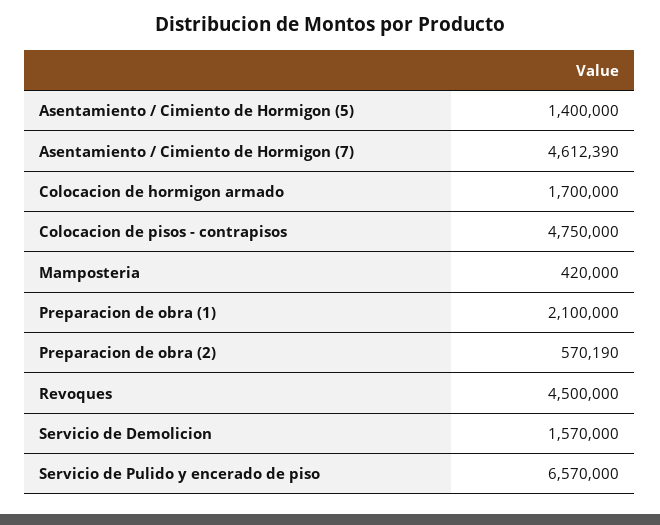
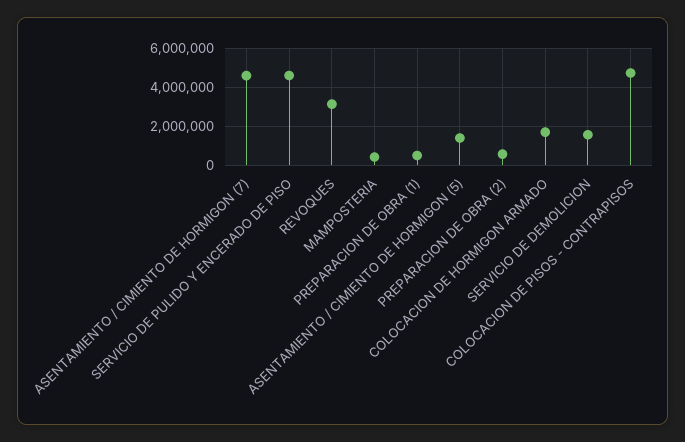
Preparacion de obra (1): 2100000 -> 500000
Revoques: 4500000 -> 3000000
Servicio de Pulido y encerado de piso: 6570000 -> 4500000

